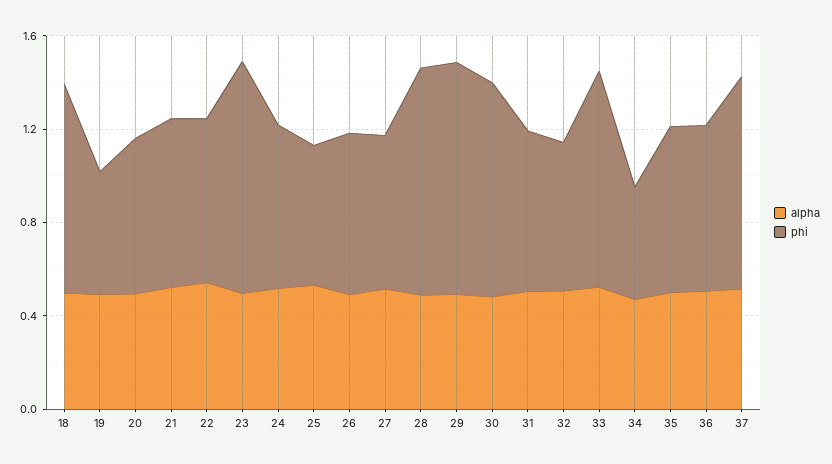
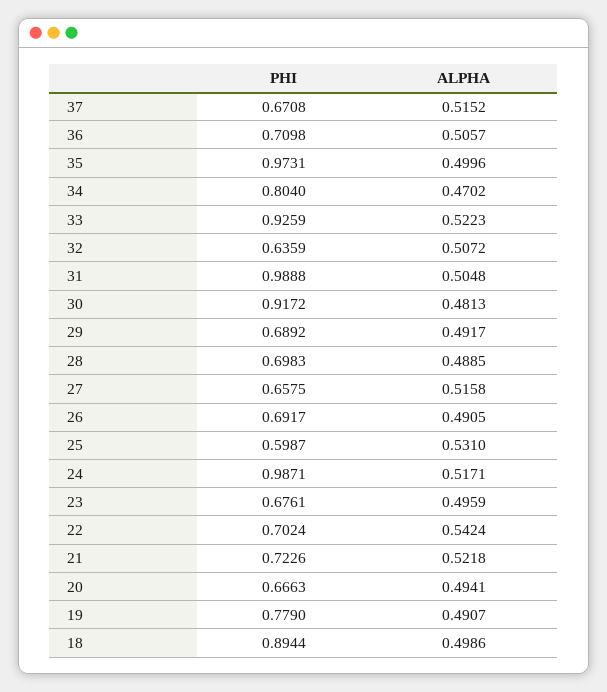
phi, 19: 0.5 -> 0.779
phi, 23: 1 -> 0.6761
phi, 24: 0.7 -> 0.9871
phi, 28: 1 -> 0.6983
phi, 29: 1 -> 0.6892
phi, 31: 0.7 -> 0.9888
phi, 34: 0.5 -> 0.804
phi, 35: 0.7 -> 0.9731
phi, 37: 0.9 -> 0.6708

